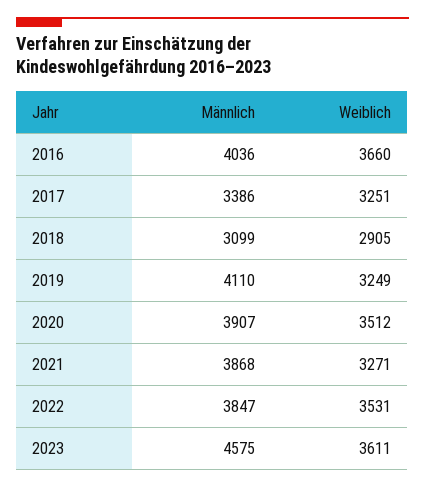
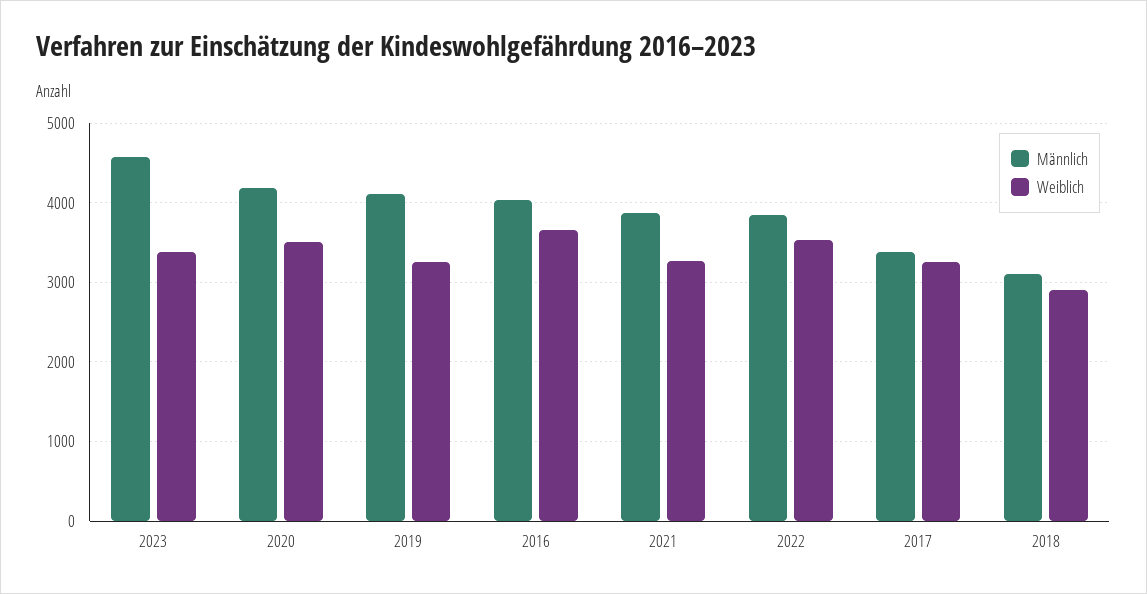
Männlich, 2020: 3907 -> 4200
Weiblich, 2023: 3611 -> 3400

